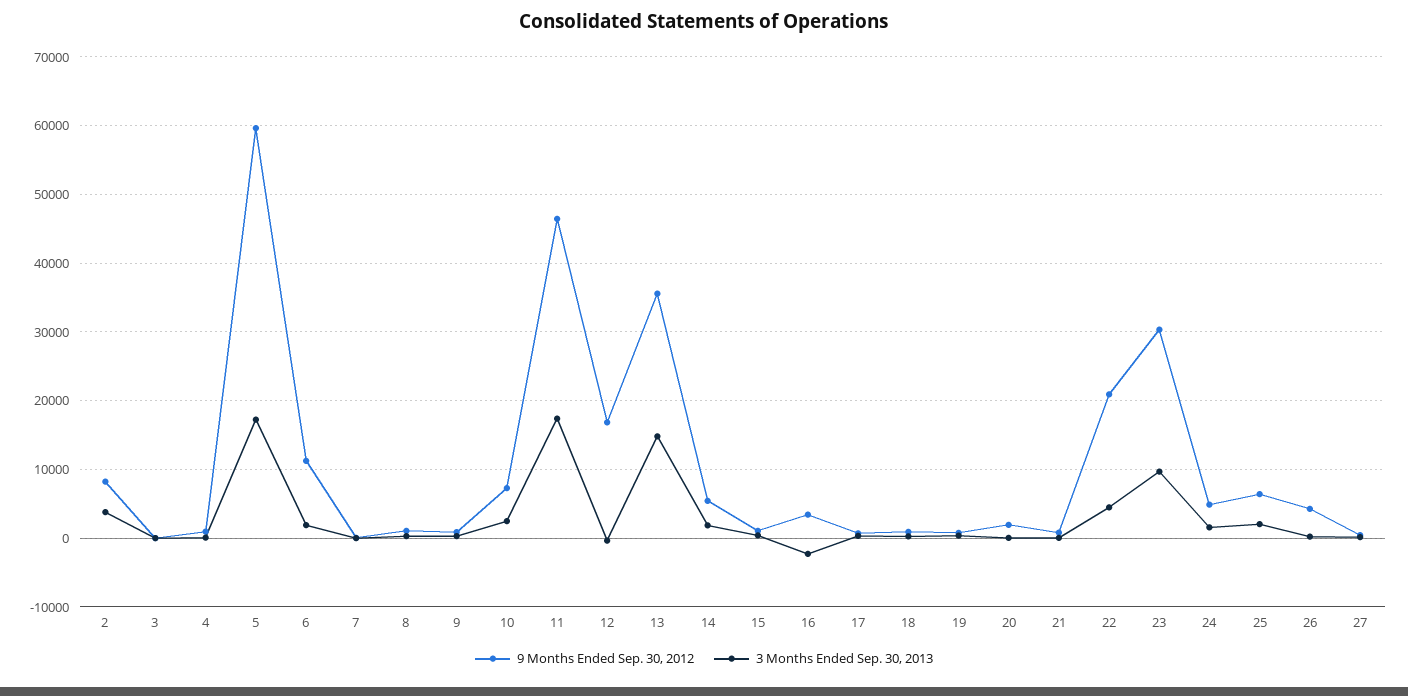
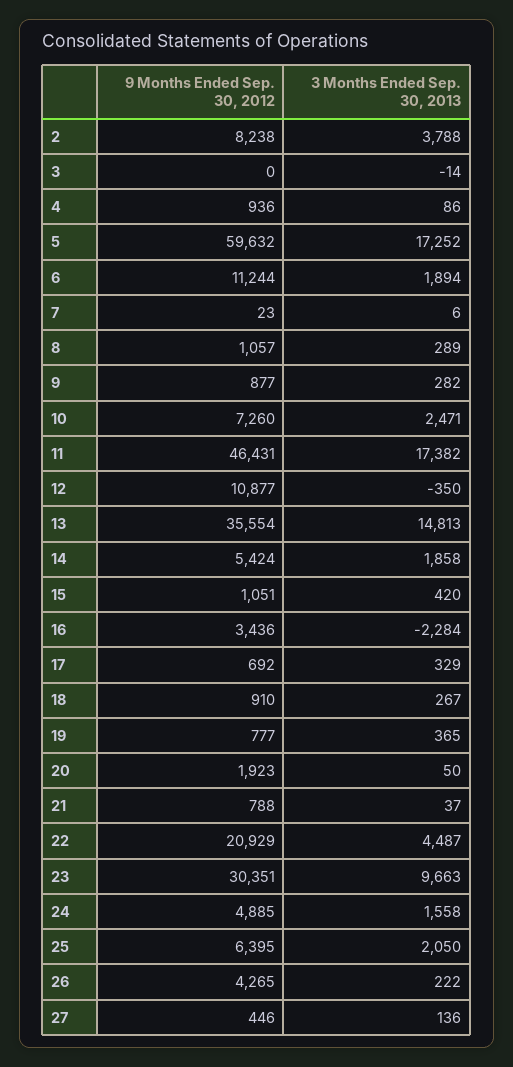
9 Months Ended Sep. 30, 2012, 12: 17000 -> 10877

